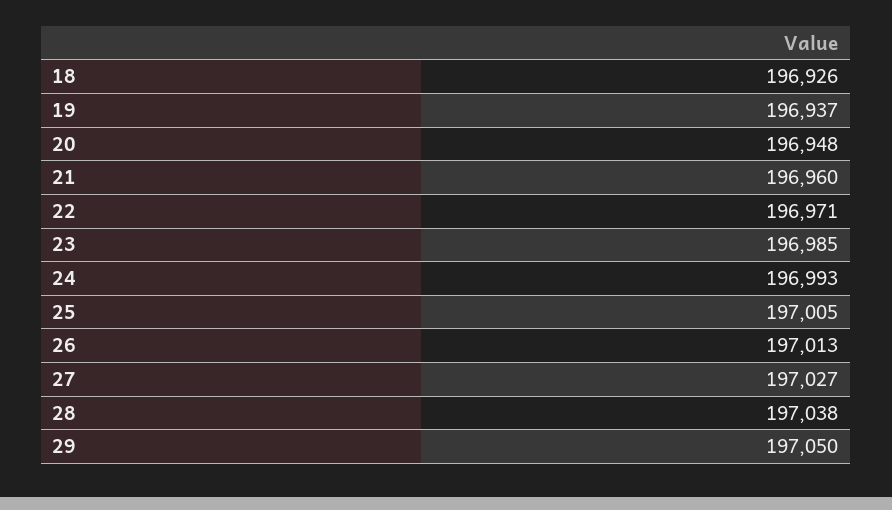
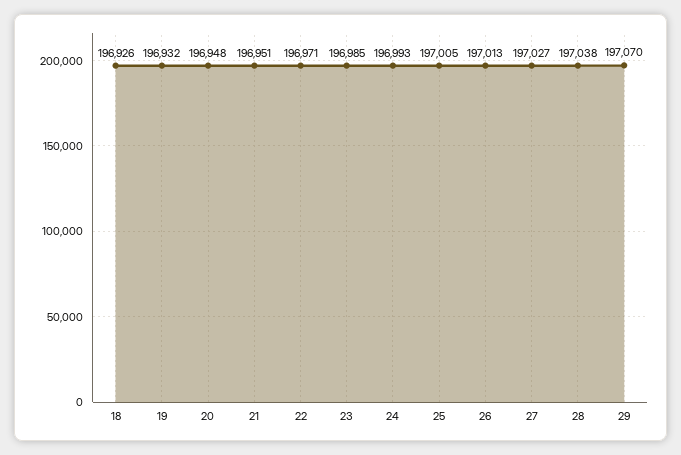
19: 196937 -> 196932
21: 196960 -> 196951
29: 197050 -> 197070

